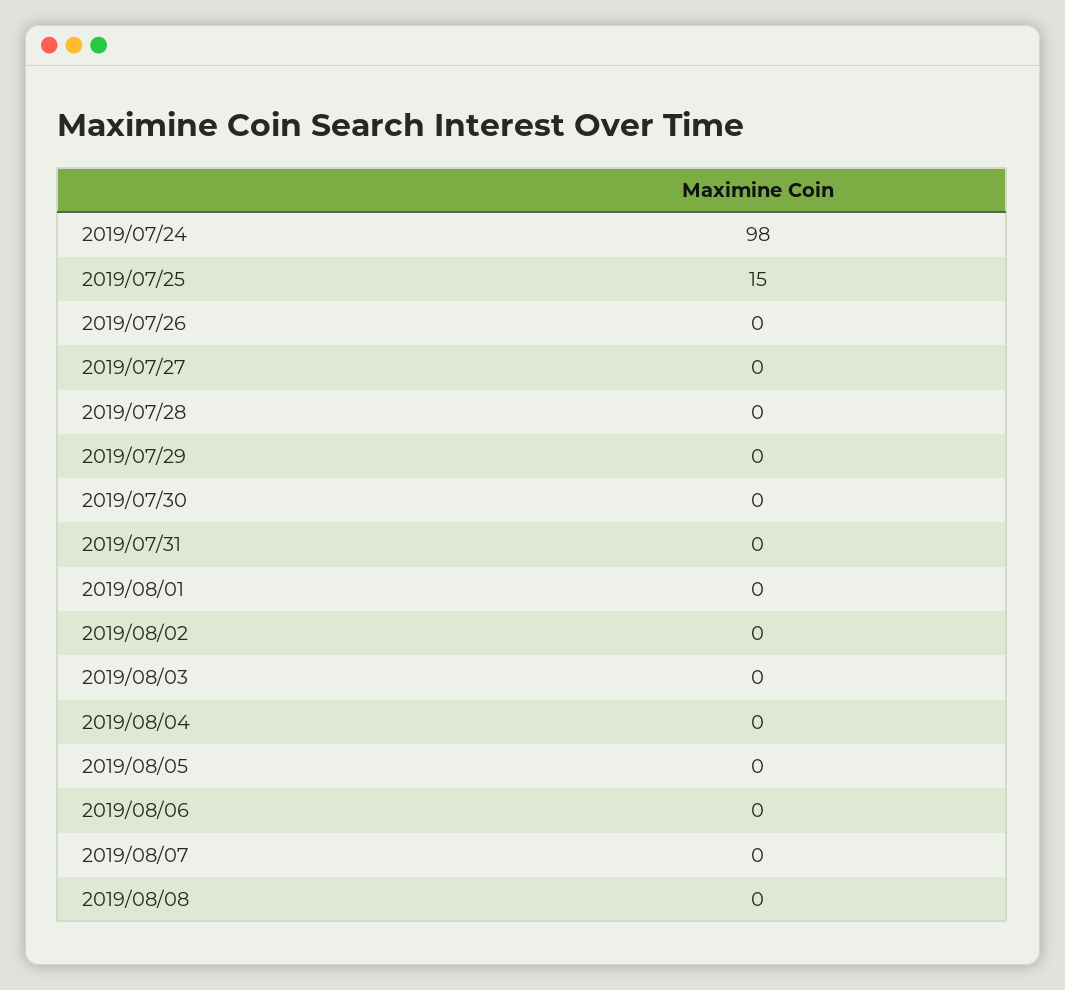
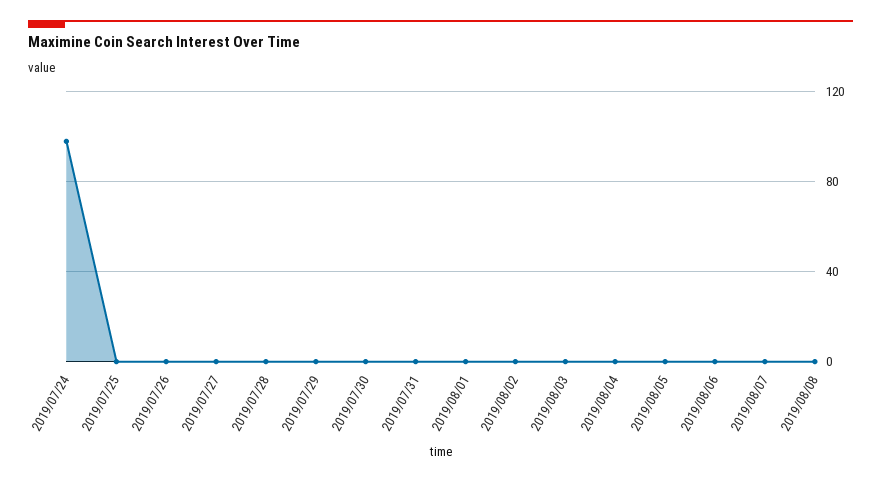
2019/07/25: 15 -> 0

